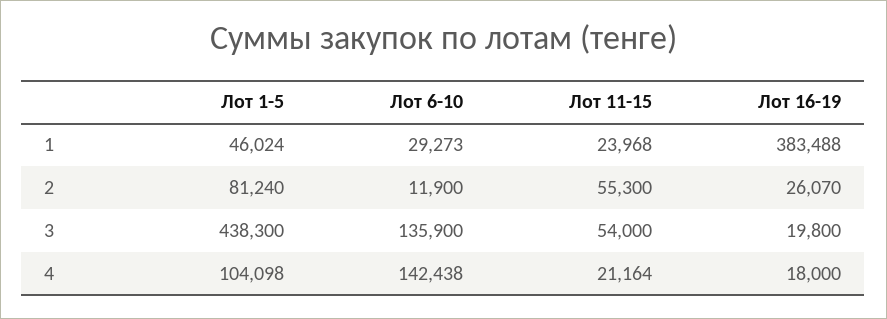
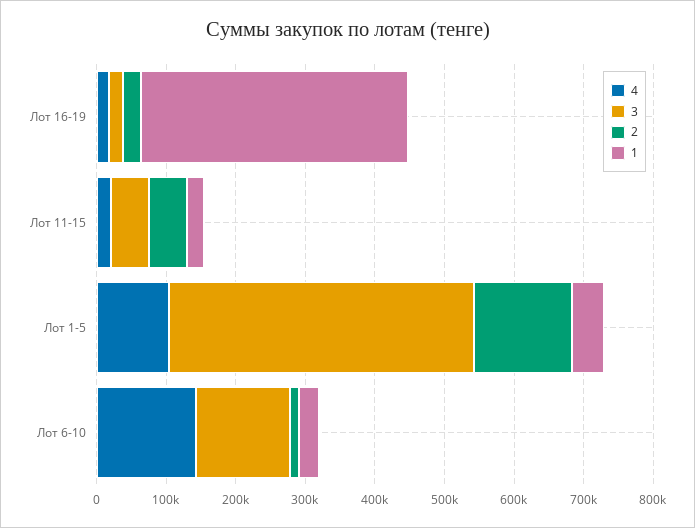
2, Лот 1-5: 81240 -> 140000

